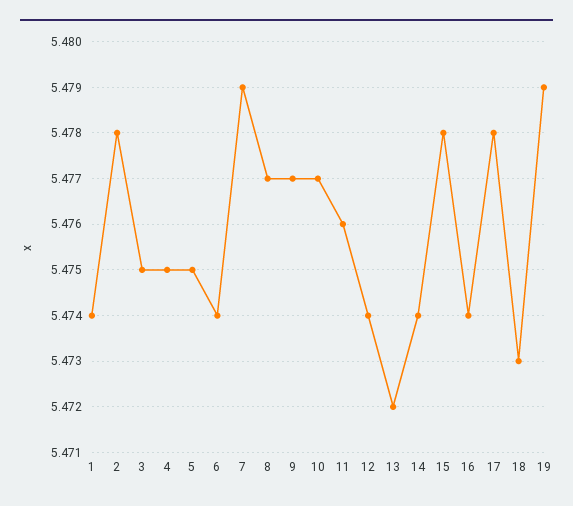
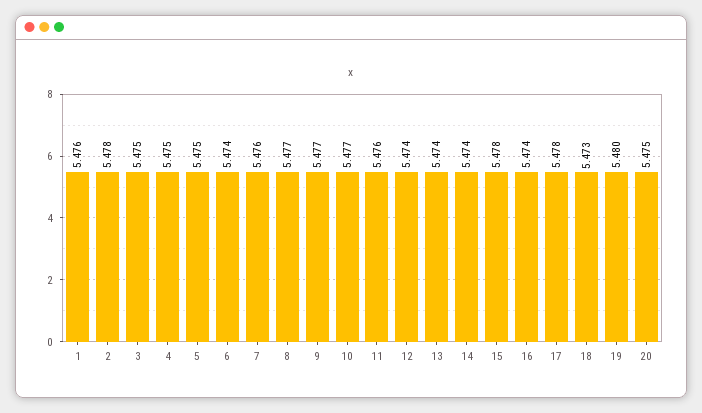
1: 5.474 -> 5.476
7: 5.479 -> 5.476
13: 5.472 -> 5.474
19: 5.479 -> 5.48
20: none -> 5.475

